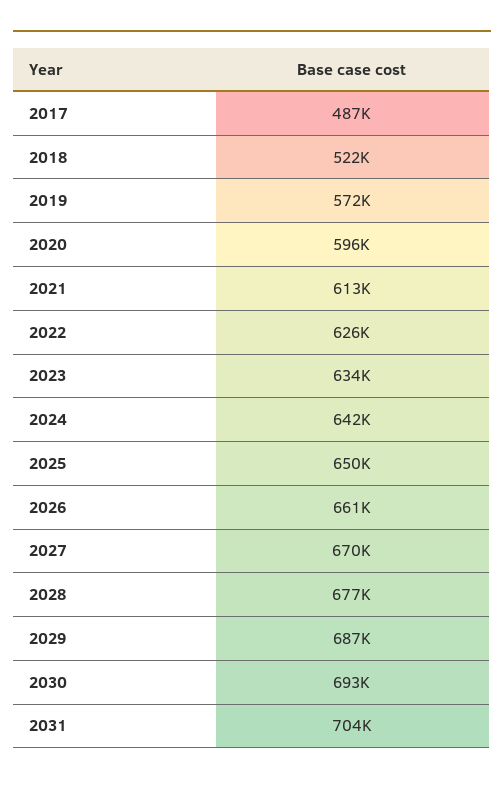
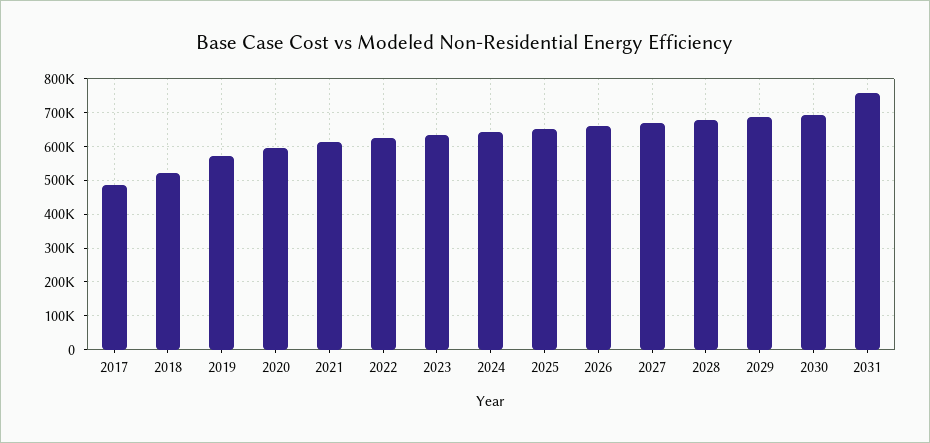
2031: 704000 -> 760000

